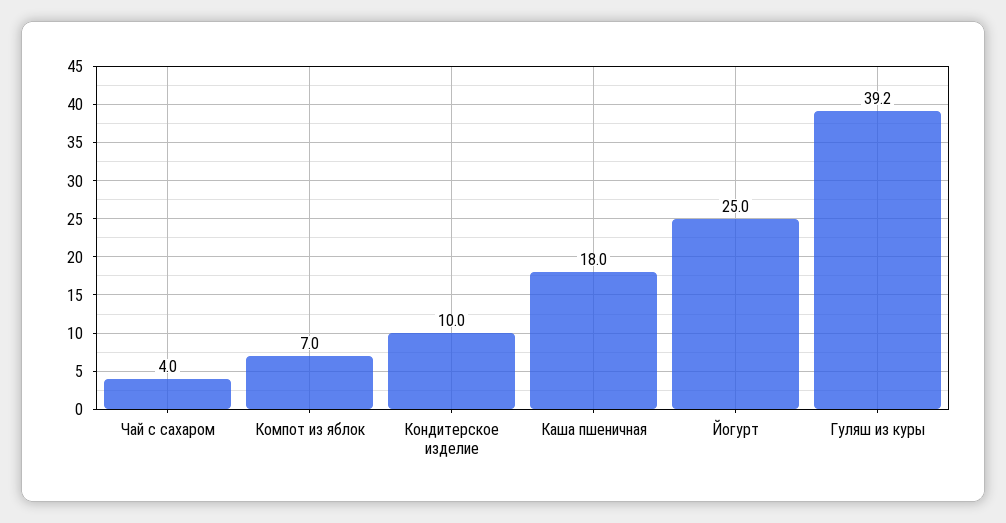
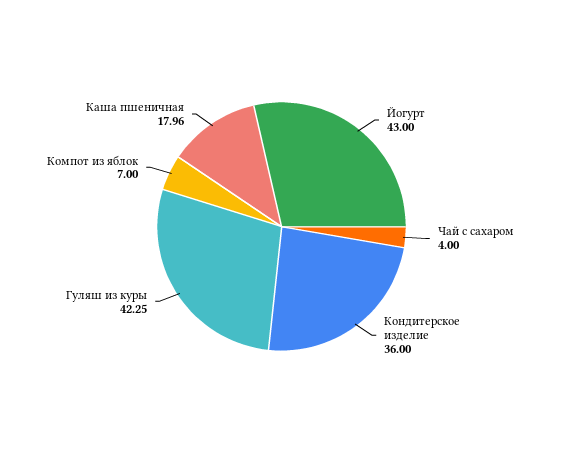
Кондитерское изделие: 10 -> 36
Йогурт: 25 -> 43
Гуляш из куры: 39.2 -> 42.25

